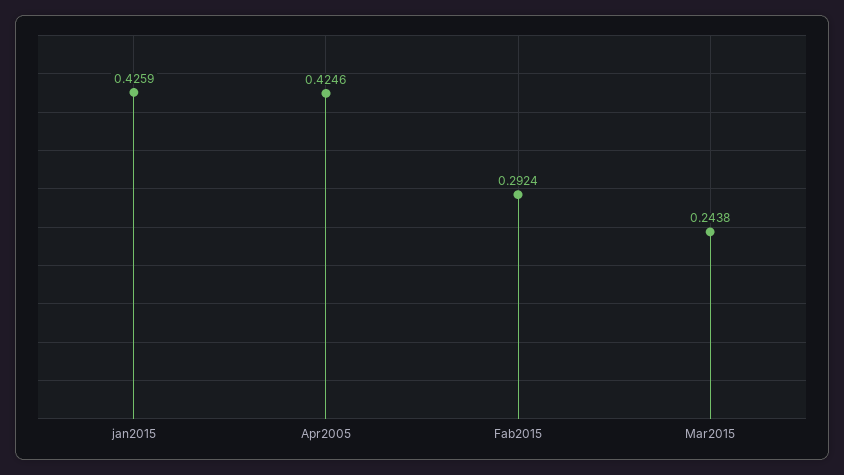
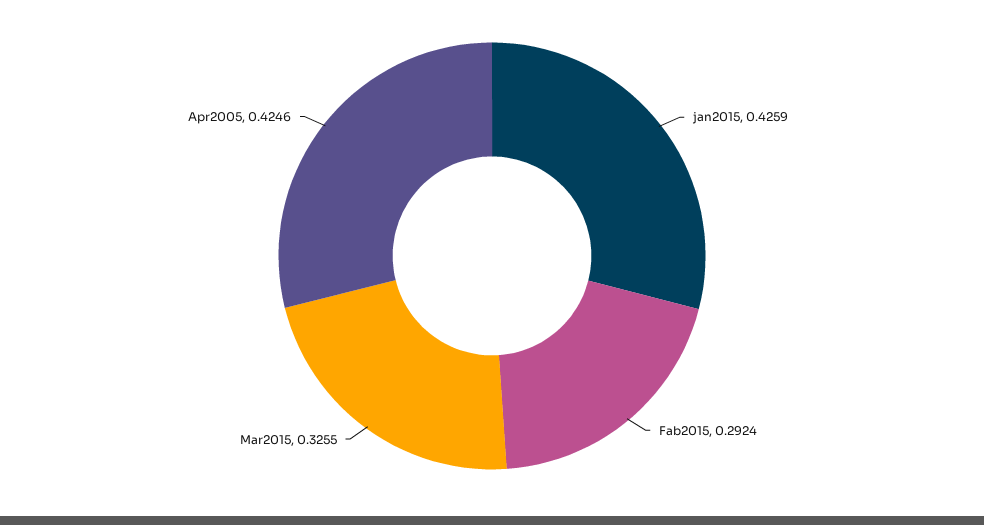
Mar2015: 0.2438 -> 0.3255

